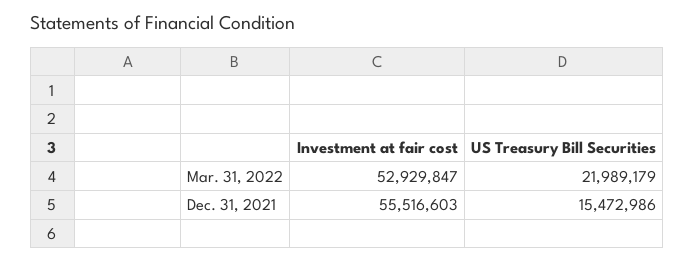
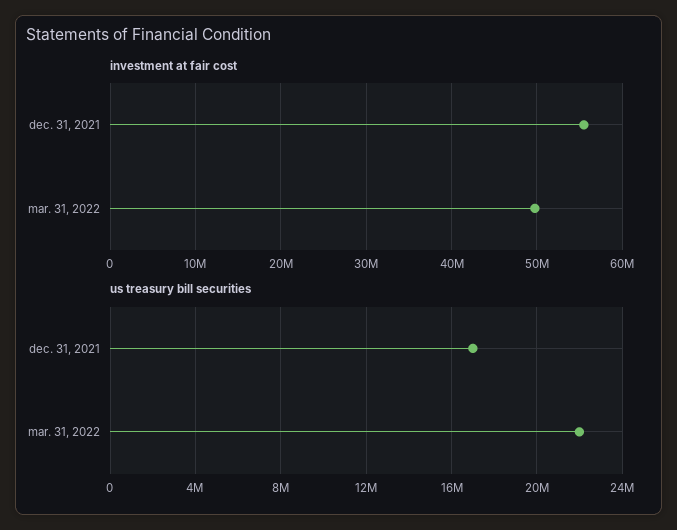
Investment at fair cost, Mar. 31, 2022: 52929847 -> 50000000
US Treasury Bill Securities, Dec. 31, 2021: 15472986 -> 17000000

